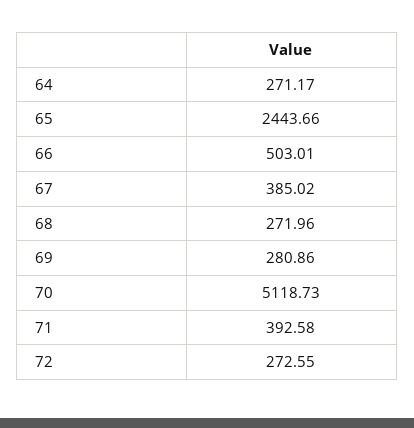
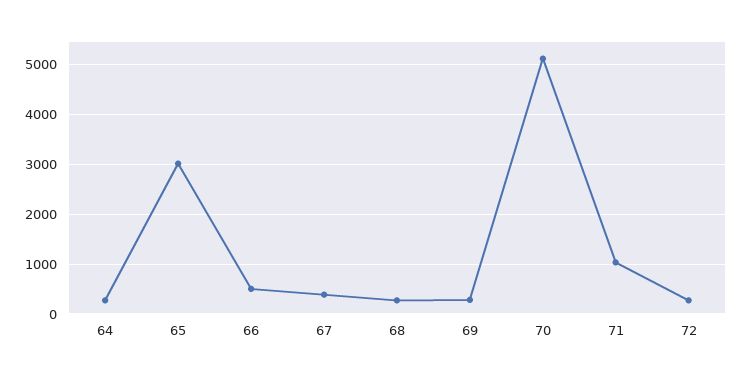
65: 2443.66 -> 3000
71: 392.58 -> 1000

